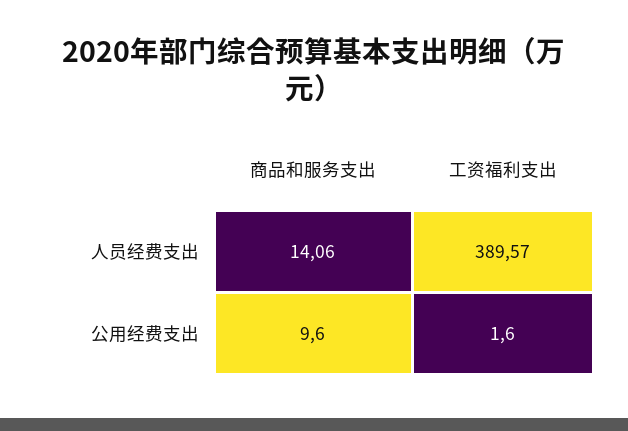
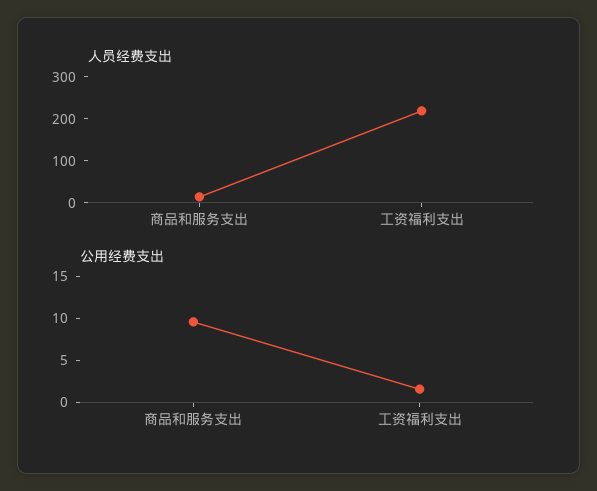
人员经费支出, 工资福利支出: 389.57 -> 220

